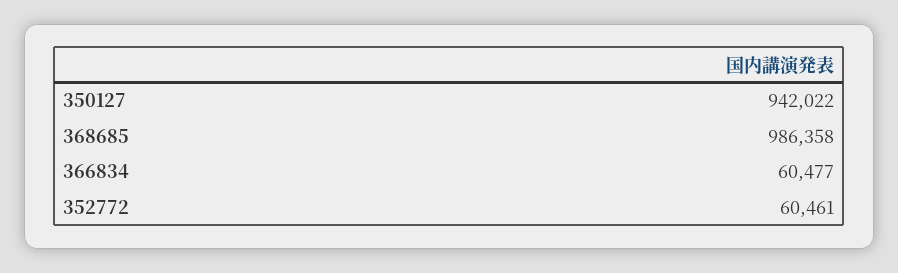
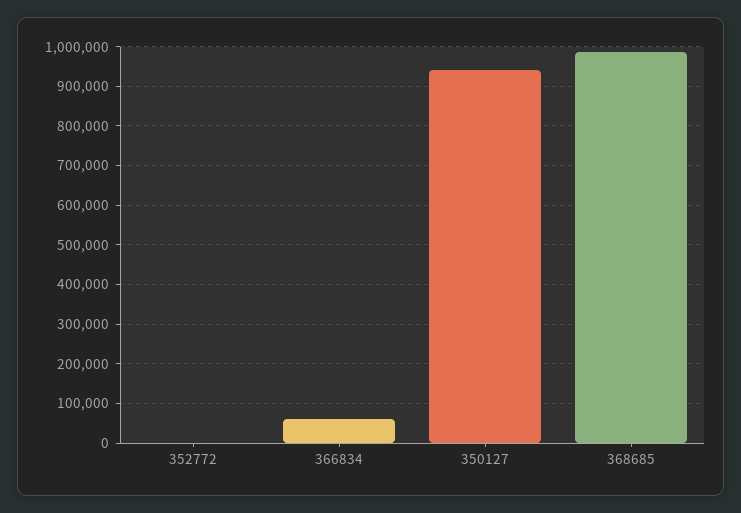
352772: 60461 -> 0

